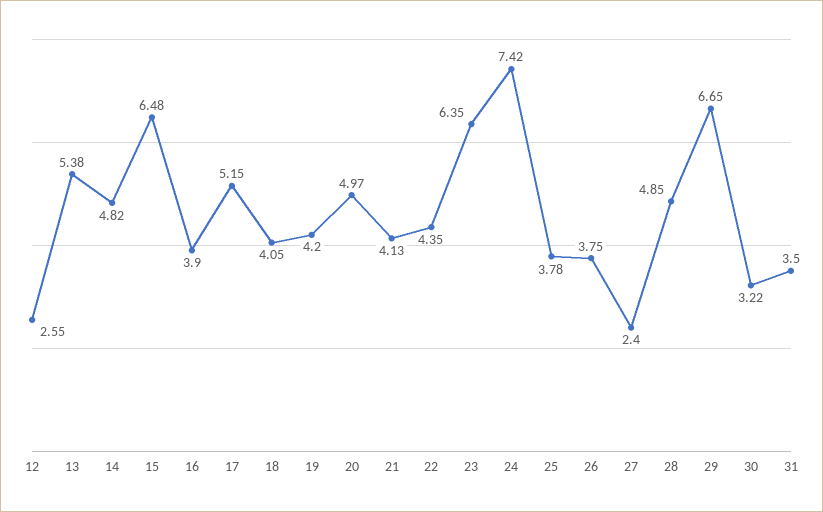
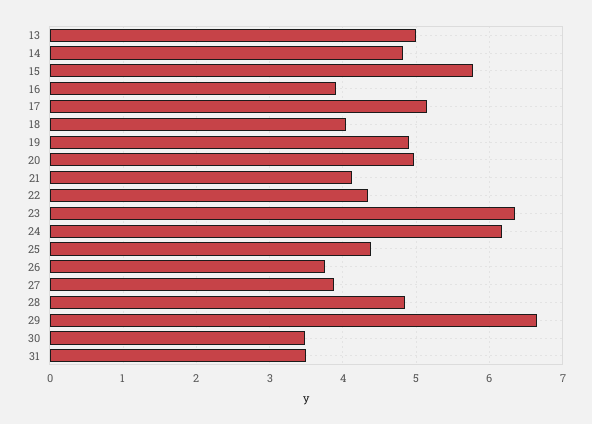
12: 2.55 -> none
13: 5.38 -> 5
15: 6.48 -> 5.8
19: 4.2 -> 4.9
24: 7.42 -> 6.2
25: 3.78 -> 4.4
27: 2.4 -> 3.9
30: 3.22 -> 3.5

